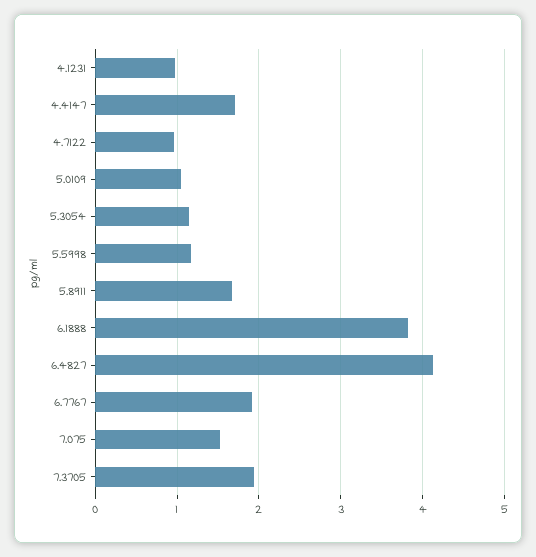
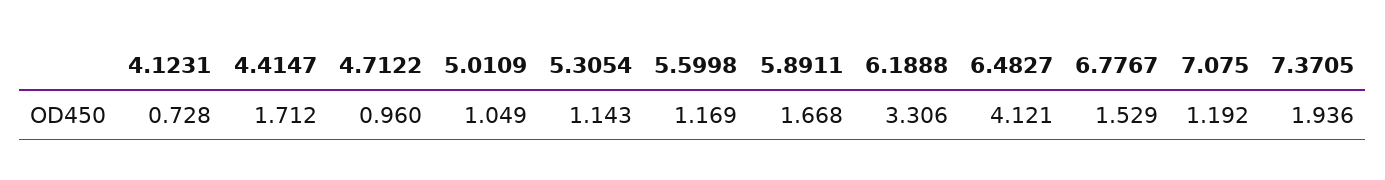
4.1231: 1 -> 0.728
6.1888: 3.8 -> 3.306
6.7767: 1.9 -> 1.529
7.075: 1.5 -> 1.192

